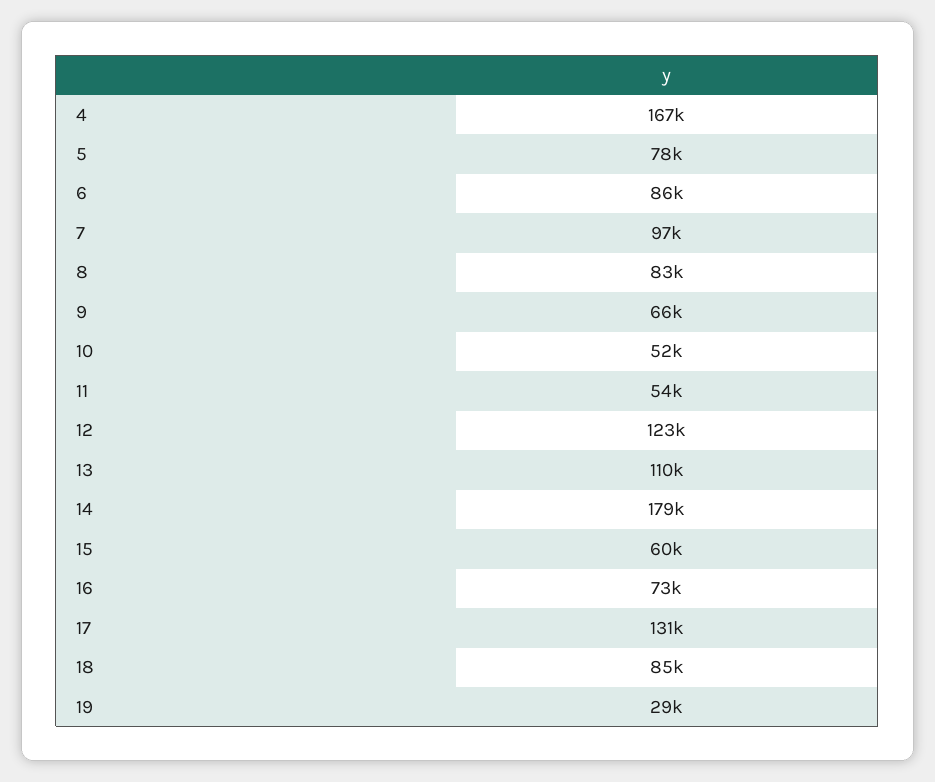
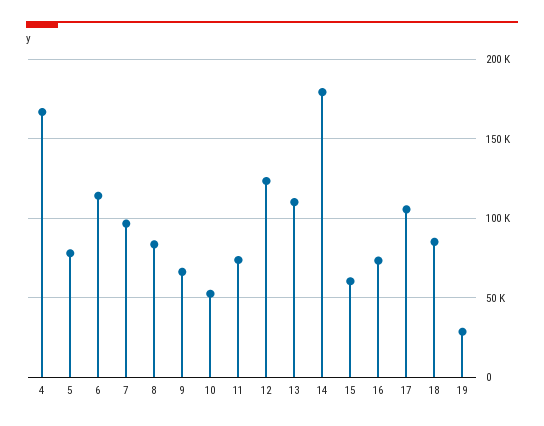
6: 86000 -> 115000
11: 54000 -> 75000
17: 131000 -> 105000

